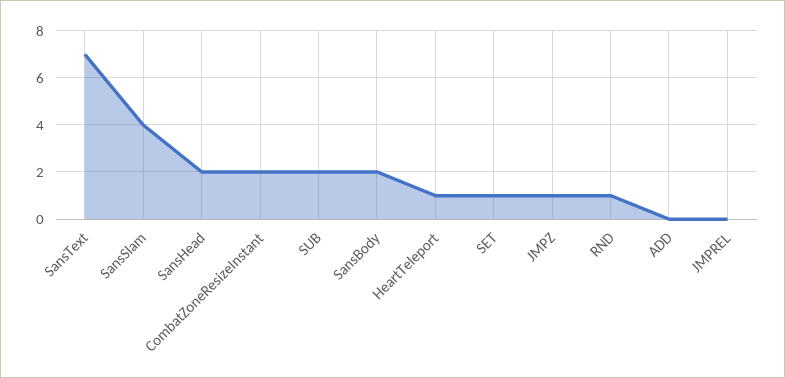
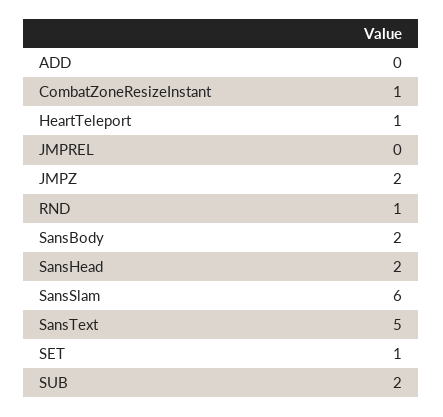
SansText: 7 -> 5
SansSlam: 4 -> 6
CombatZoneResizeInstant: 2 -> 1
JMPZ: 1 -> 2

